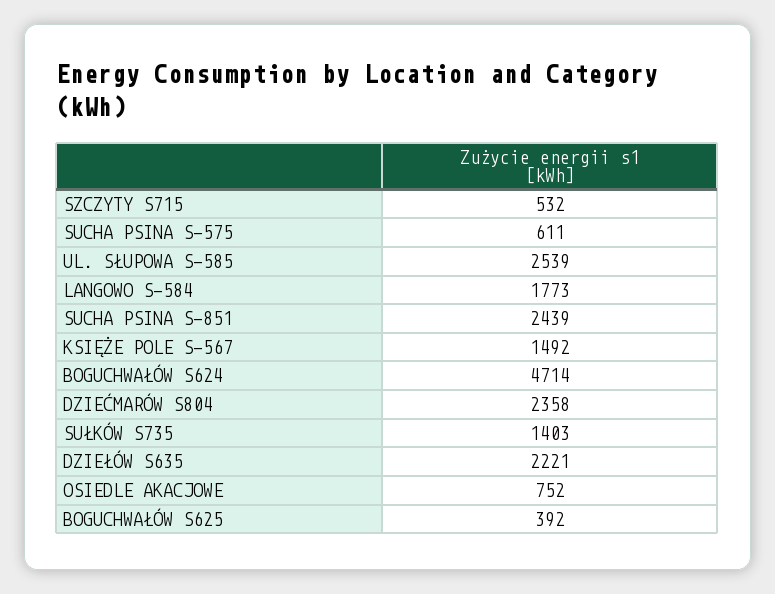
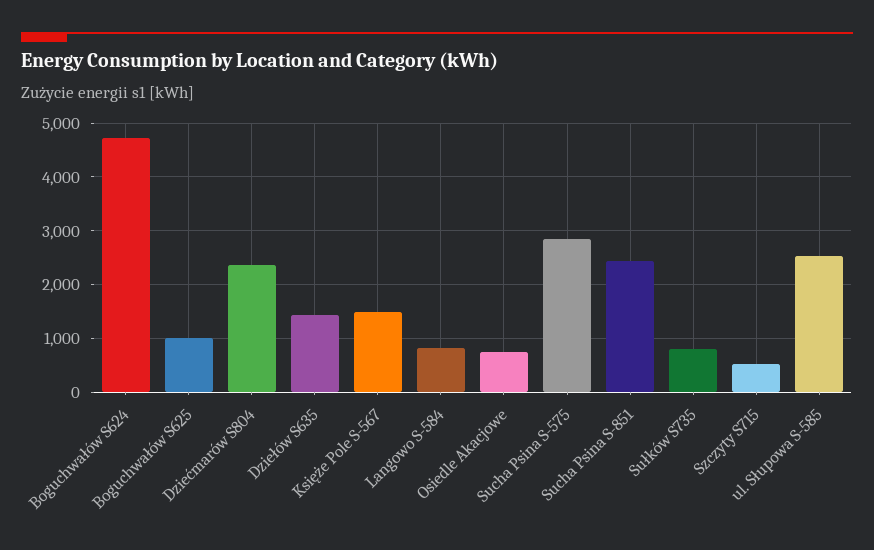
SUCHA PSINA S-575: 611 -> 2800
LANGOWO S-584: 1773 -> 800
SUŁKÓW S735: 1403 -> 800
DZIEŁÓW S635: 2221 -> 1400
BOGUCHWAŁÓW S625: 392 -> 1000

